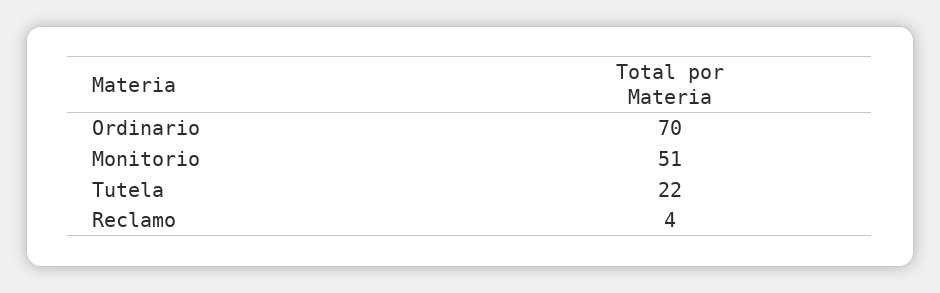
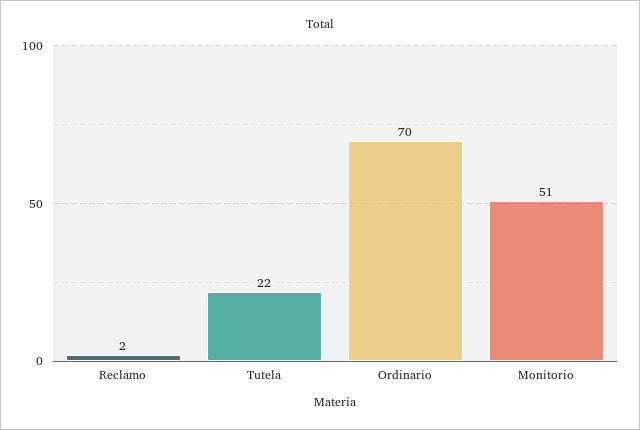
Reclamo: 4 -> 2

